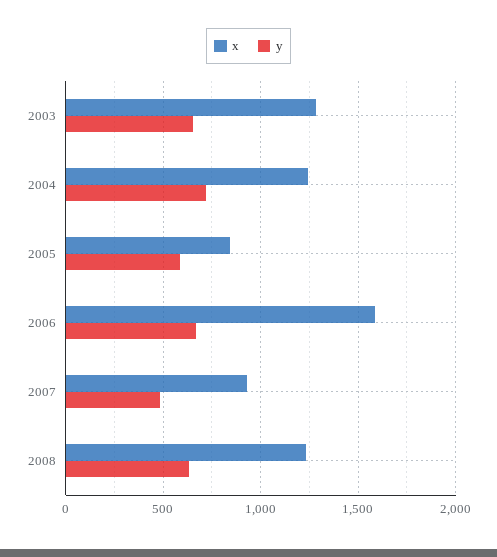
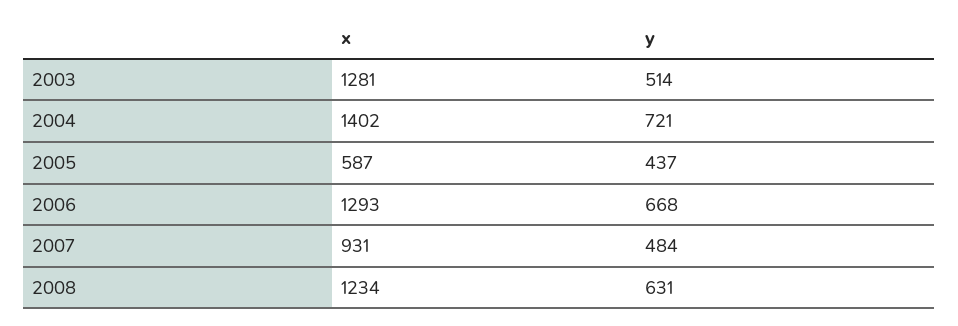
y, 2003: 650 -> 514
x, 2004: 1250 -> 1402
x, 2005: 850 -> 587
y, 2005: 600 -> 437
x, 2006: 1600 -> 1293

